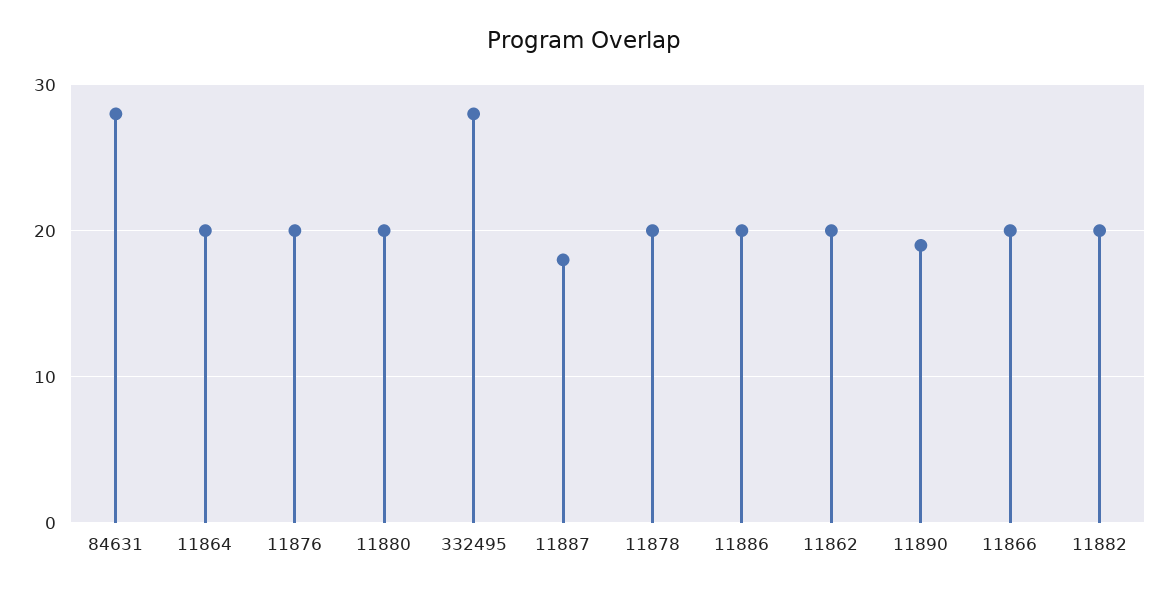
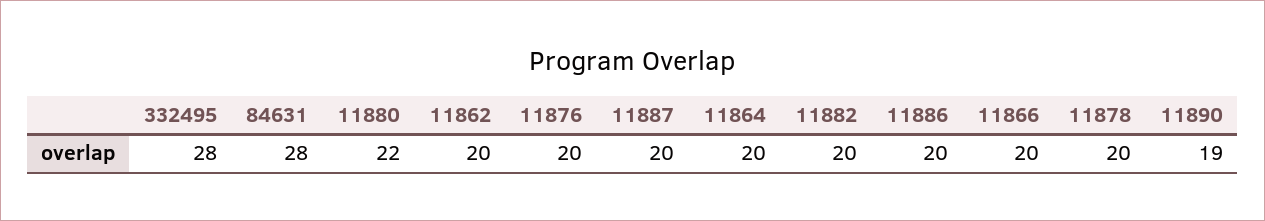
11880: 20 -> 22
11887: 18 -> 20

